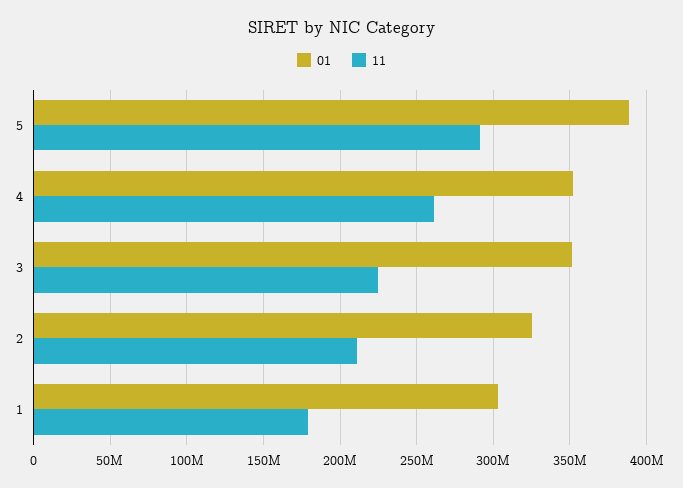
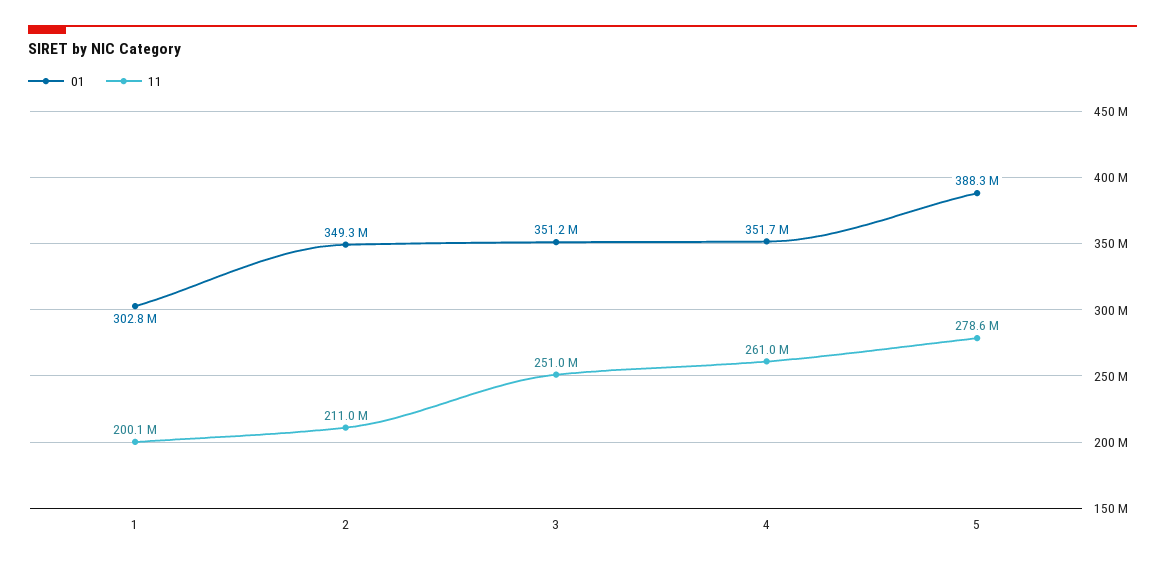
11, 5: 290000000 -> 278600000
11, 3: 225000000 -> 251000000
01, 2: 325000000 -> 349300000
11, 1: 180000000 -> 200100000

